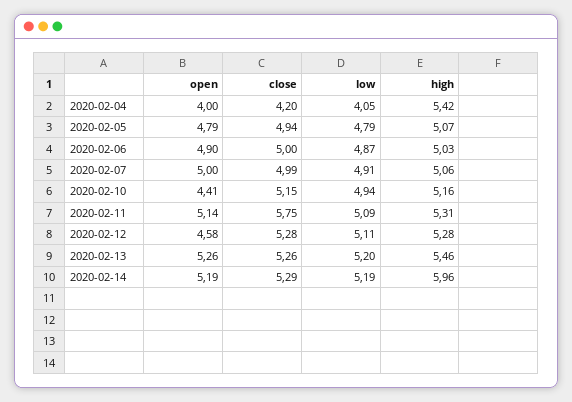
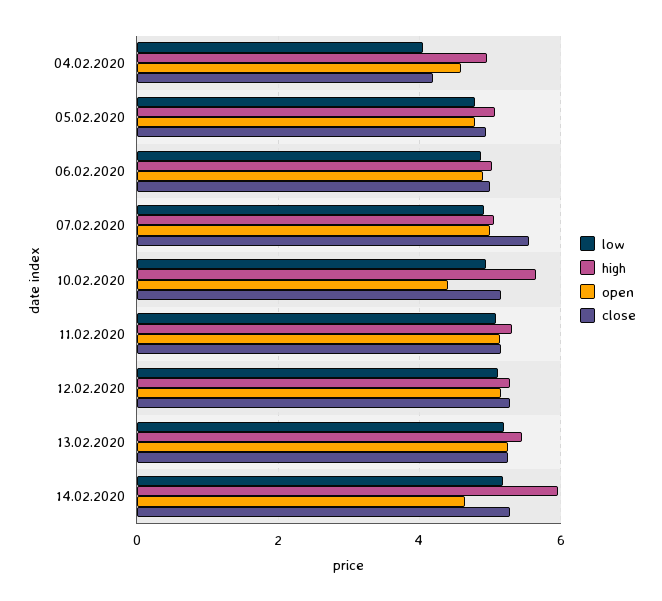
open, 2020-02-04: 4 -> 4.6
high, 2020-02-04: 5.42 -> 5
close, 2020-02-07: 4.99 -> 5.6
high, 2020-02-10: 5.16 -> 5.6
close, 2020-02-11: 5.75 -> 5.2
open, 2020-02-12: 4.58 -> 5.2
open, 2020-02-14: 5.19 -> 4.6

